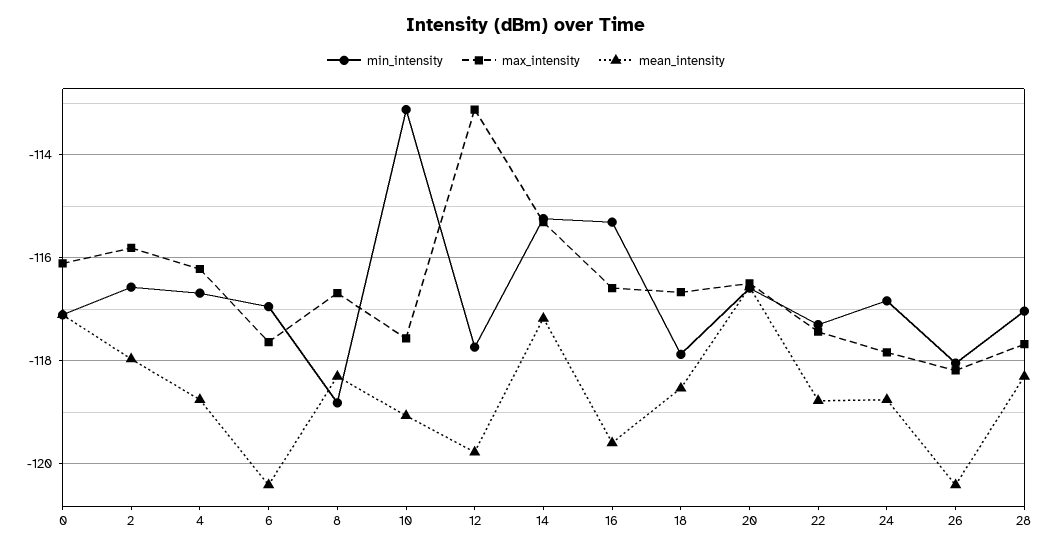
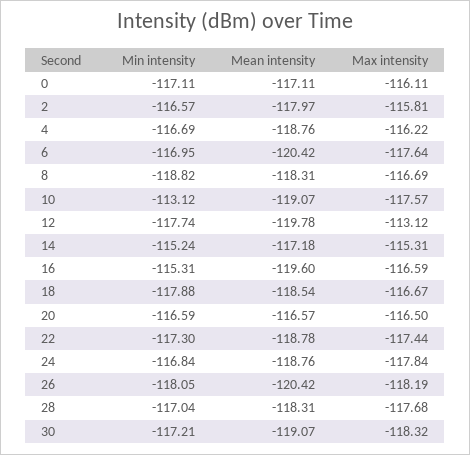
min_intensity, 30: none -> -117.21
mean_intensity, 30: none -> -119.07
max_intensity, 30: none -> -118.32

